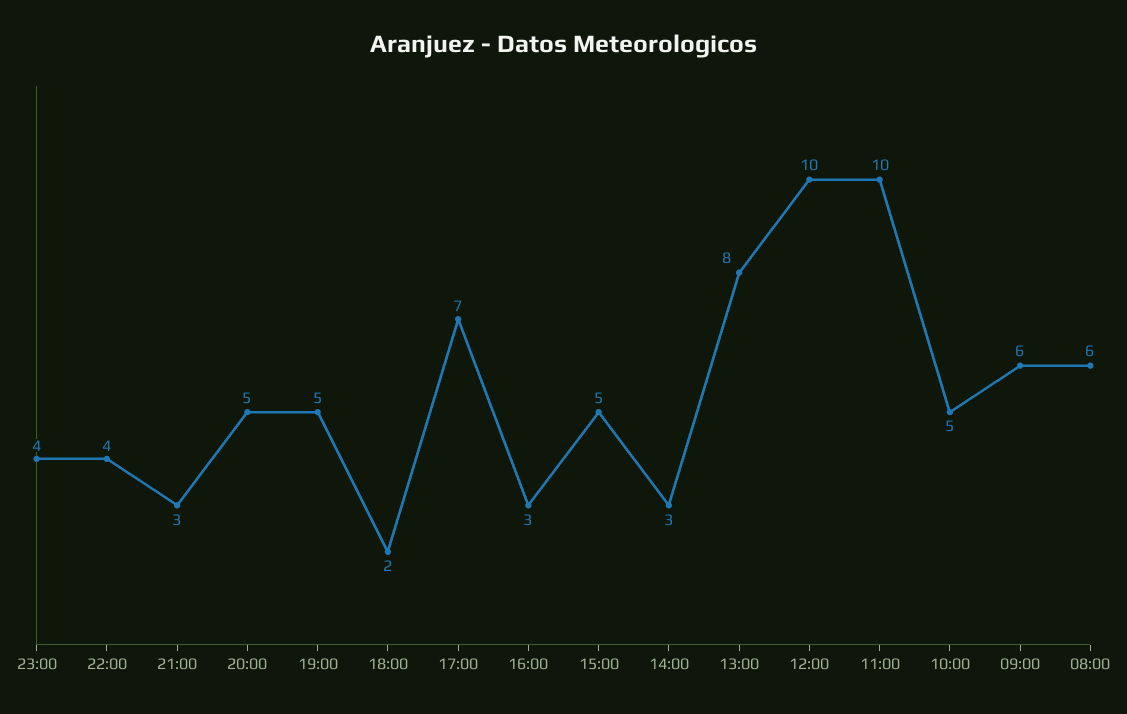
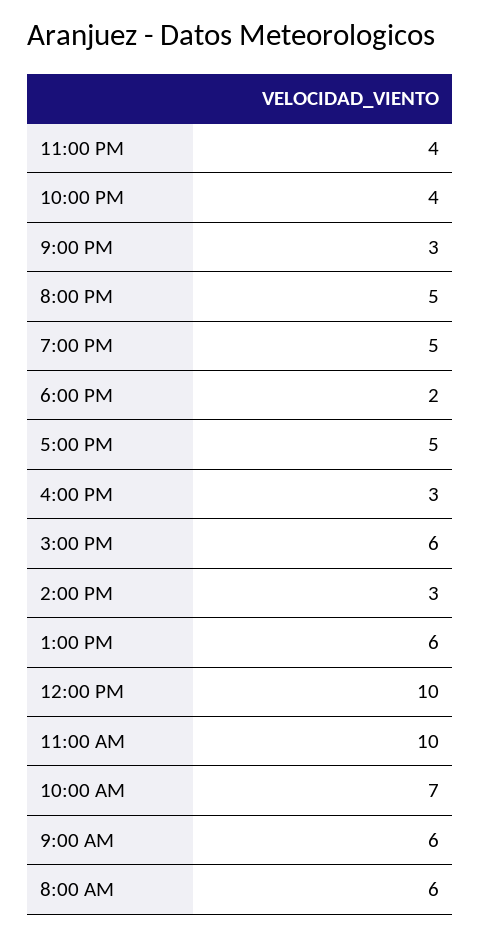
17:00: 7 -> 5
15:00: 5 -> 6
13:00: 8 -> 6
10:00: 5 -> 7

